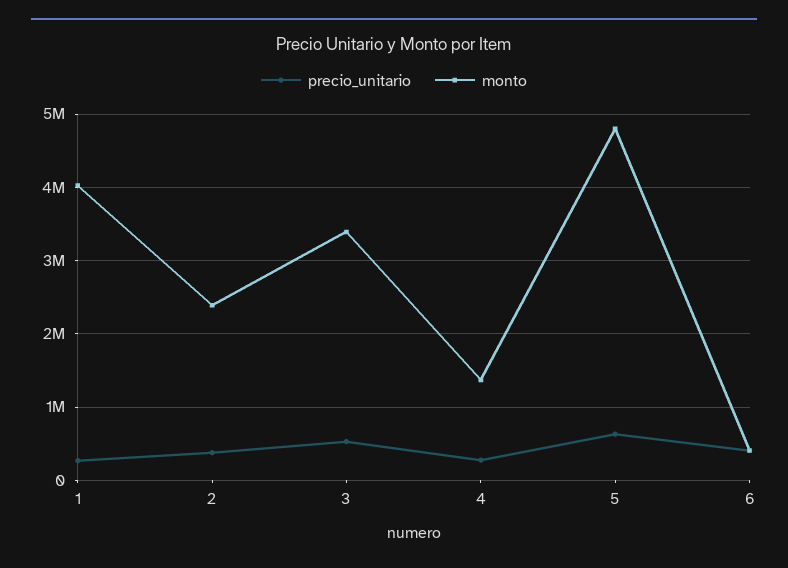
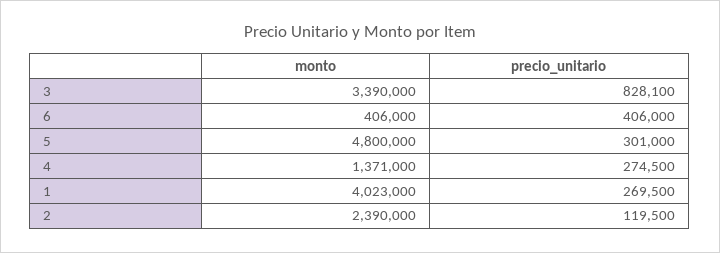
precio_unitario, 2: 400000 -> 119500
precio_unitario, 3: 500000 -> 828100
precio_unitario, 5: 600000 -> 301000

